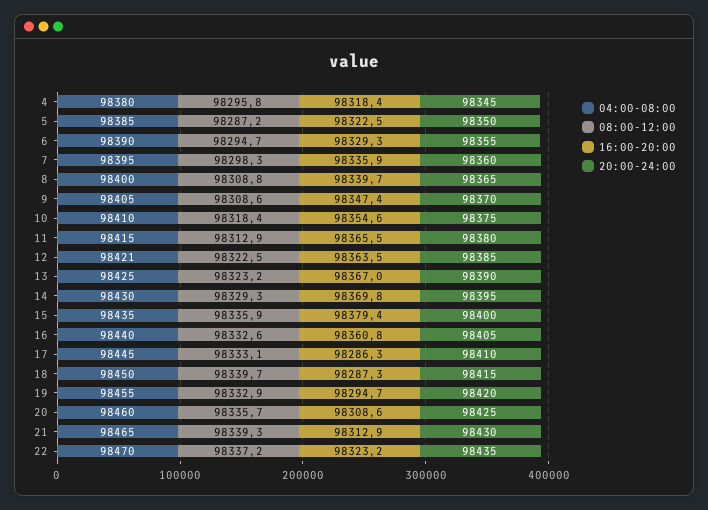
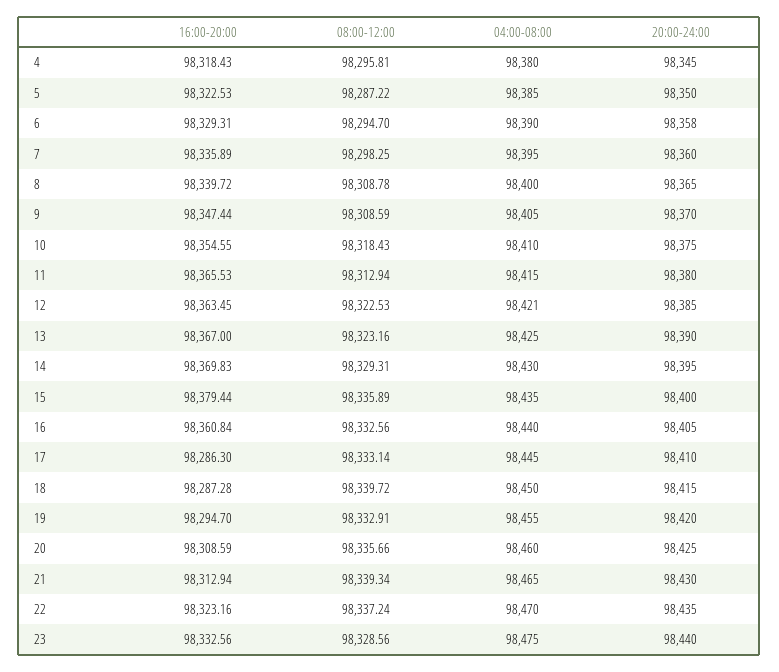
20:00-24:00, 6: 98355 -> 98358
16:00-20:00, 23: none -> 98332.56
08:00-12:00, 23: none -> 98328.56
04:00-08:00, 23: none -> 98475
20:00-24:00, 23: none -> 98440

